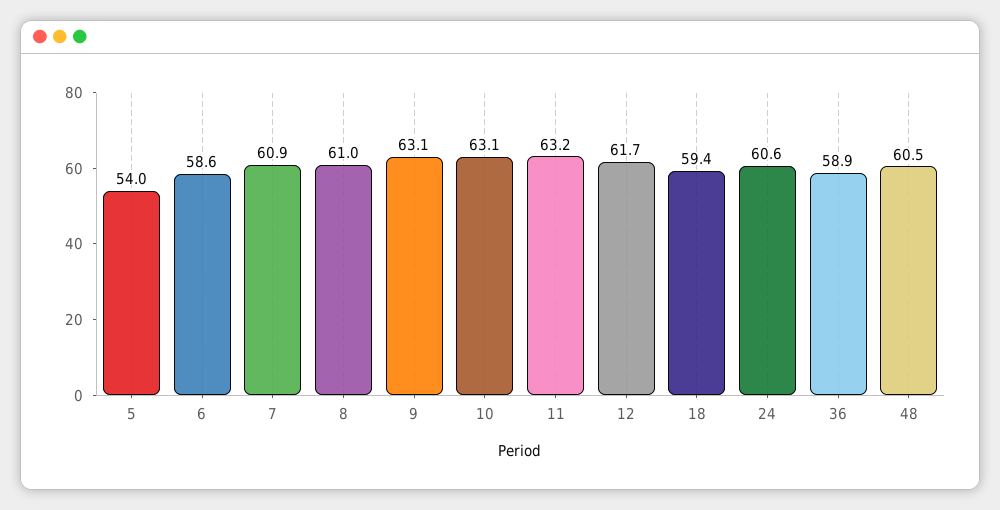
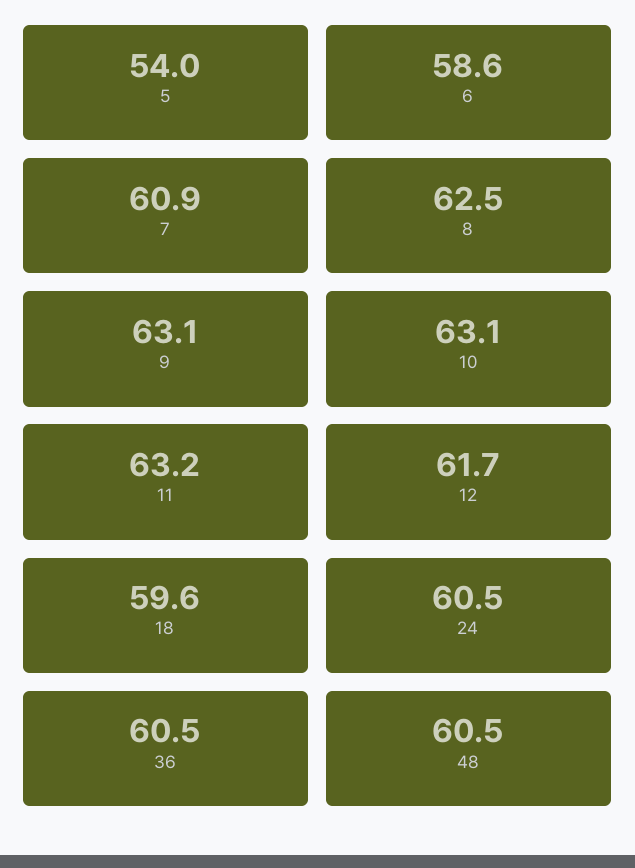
8: 61 -> 62.5
18: 59.4 -> 59.6
24: 60.6 -> 60.5
36: 58.9 -> 60.5

